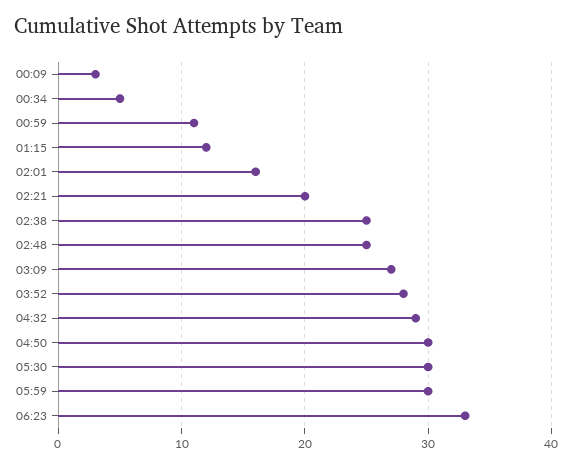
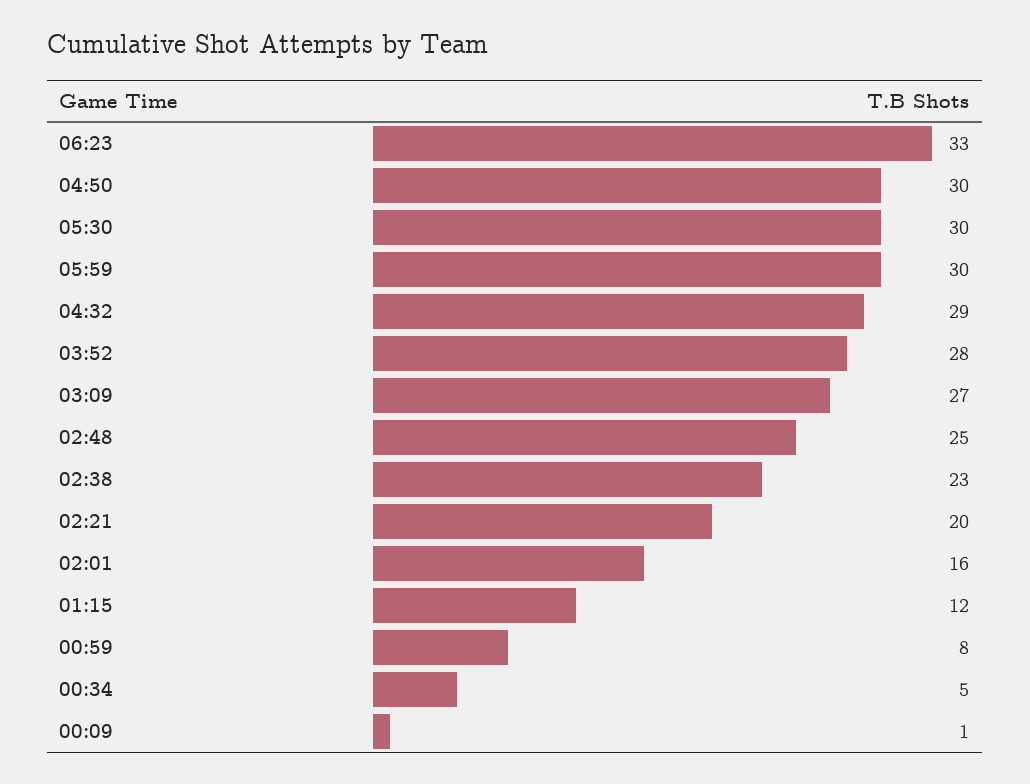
00:09: 3 -> 1
00:59: 11 -> 8
02:38: 25 -> 23

